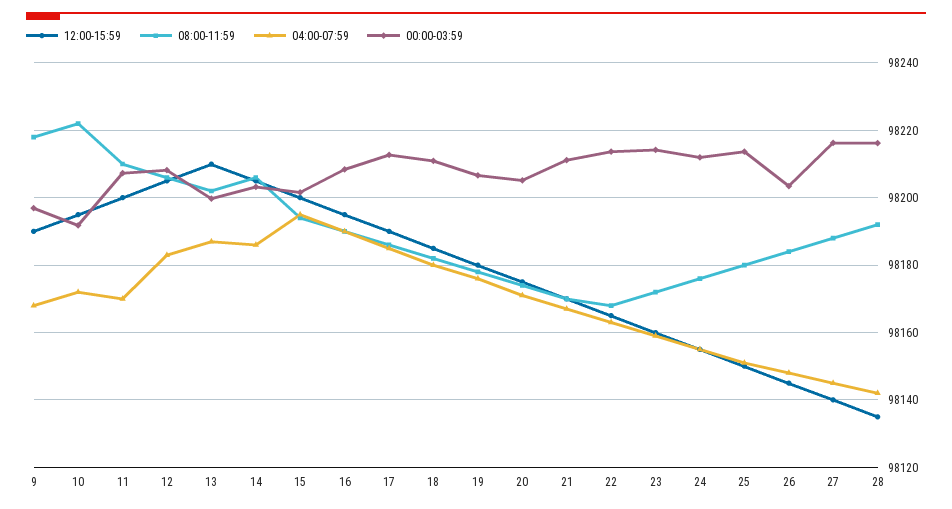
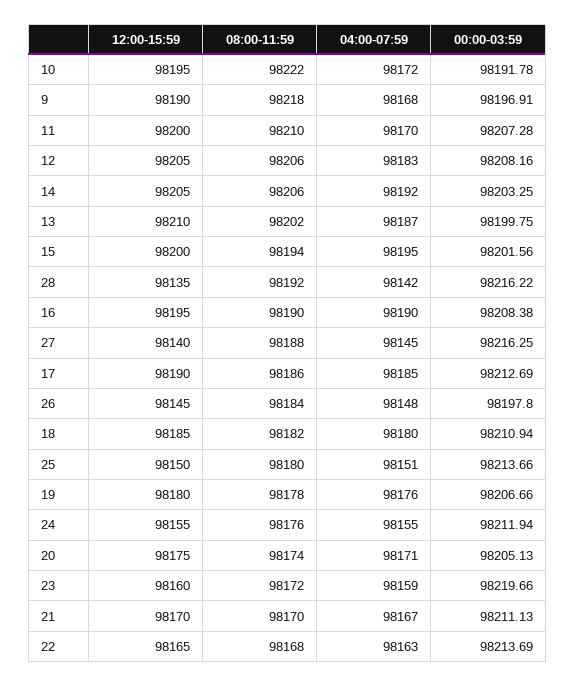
04:00-07:59, 14: 98186 -> 98192
00:00-03:59, 23: 98214 -> 98219.66
00:00-03:59, 26: 98204 -> 98197.8

